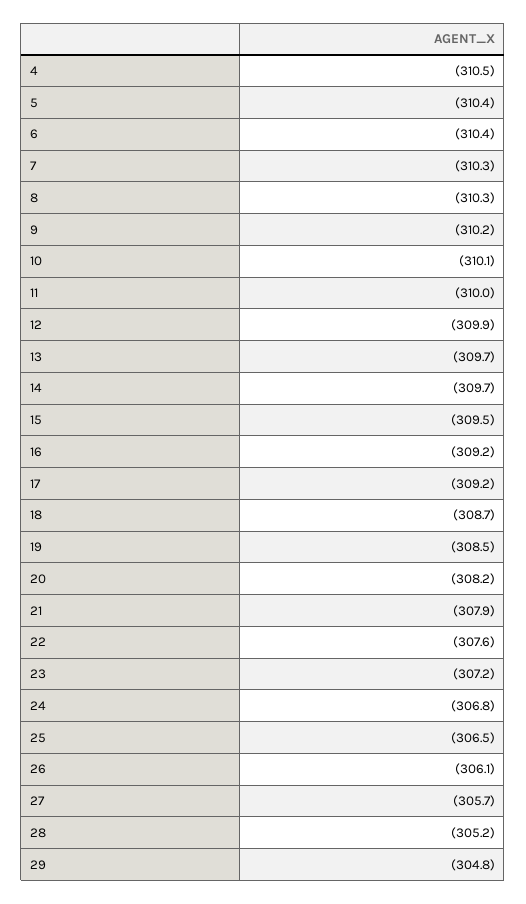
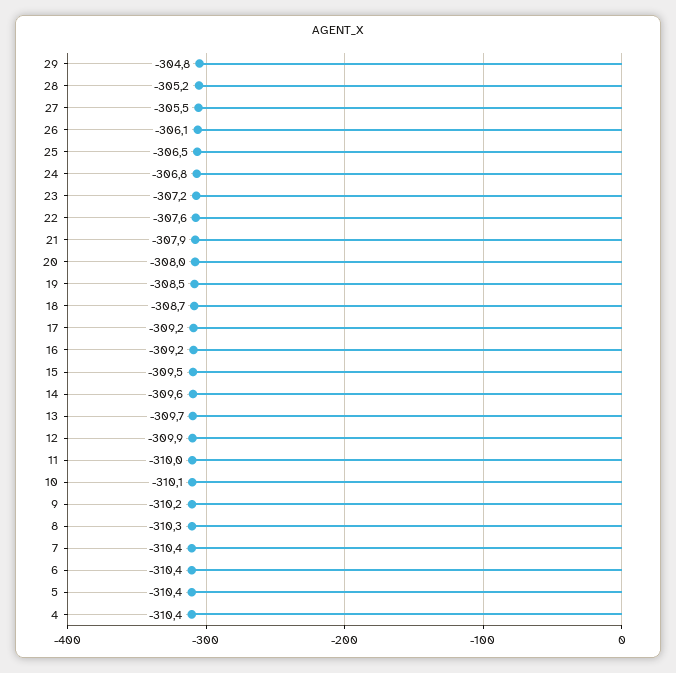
4: -310.5 -> -310.4
7: -310.3 -> -310.4
14: -309.7 -> -309.6
20: -308.2 -> -308
27: -305.7 -> -305.5

